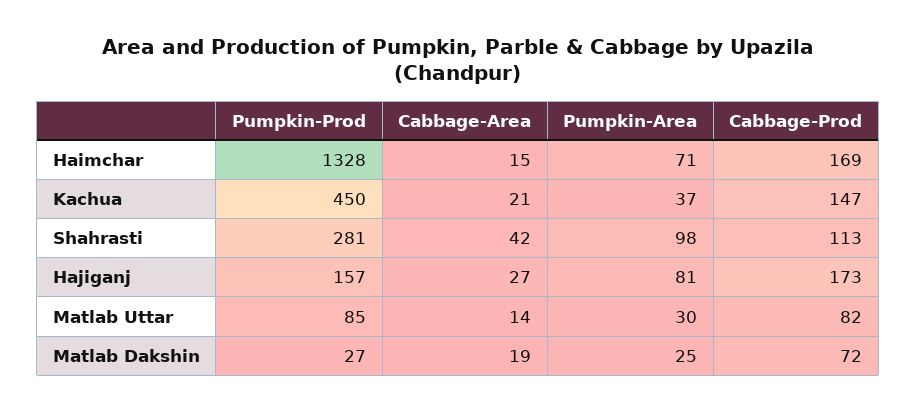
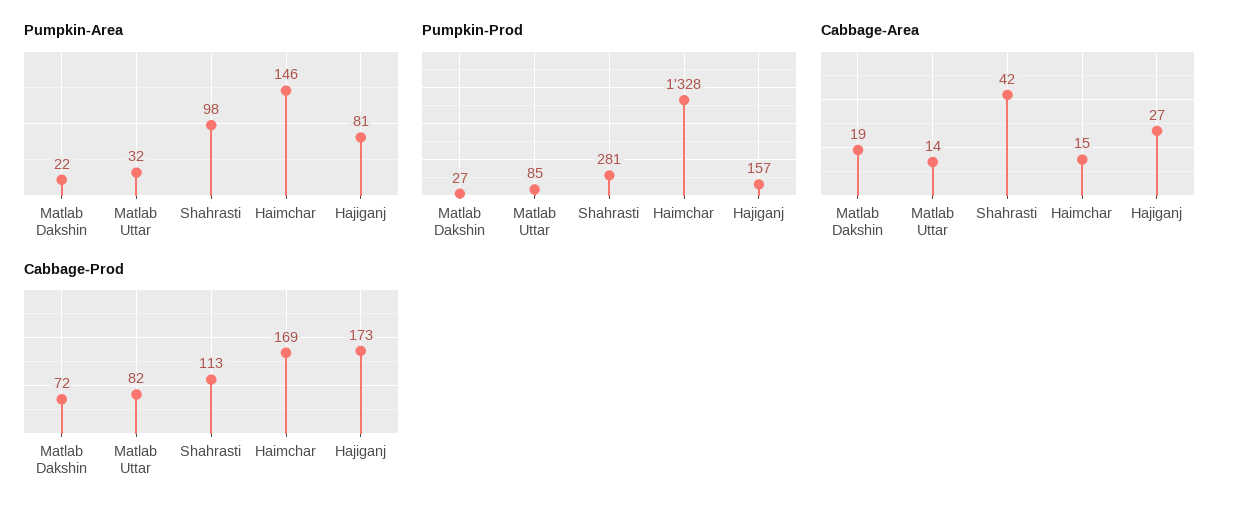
Pumpkin-Area, Haimchar: 71 -> 146
Pumpkin-Prod, Kachua: 450 -> none
Cabbage-Area, Kachua: 21 -> none
Pumpkin-Area, Kachua: 37 -> none
Cabbage-Prod, Kachua: 147 -> none
Pumpkin-Area, Matlab Uttar: 30 -> 32
Pumpkin-Area, Matlab Dakshin: 25 -> 22

